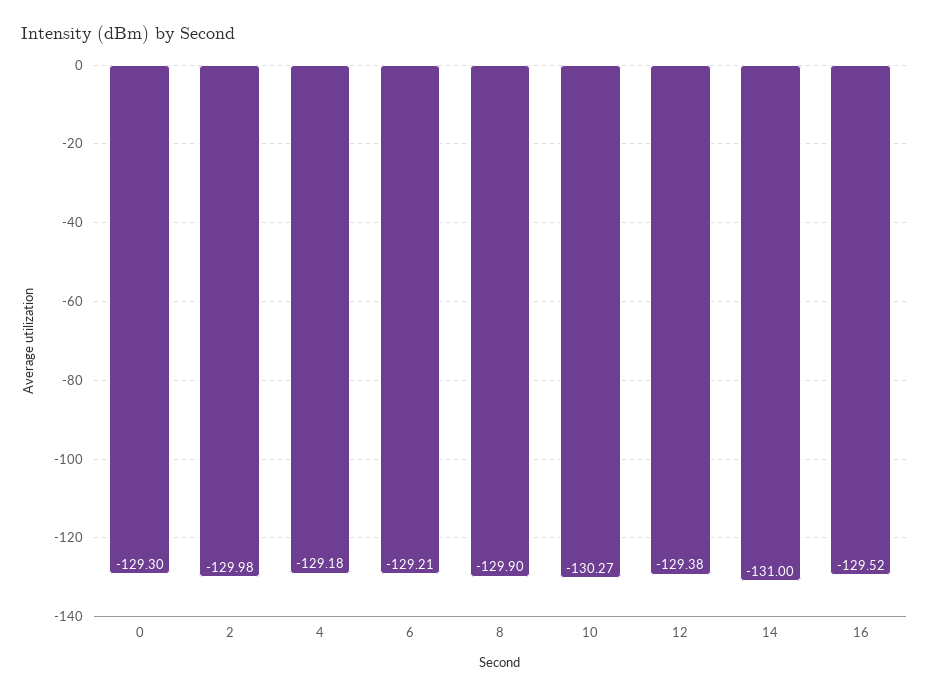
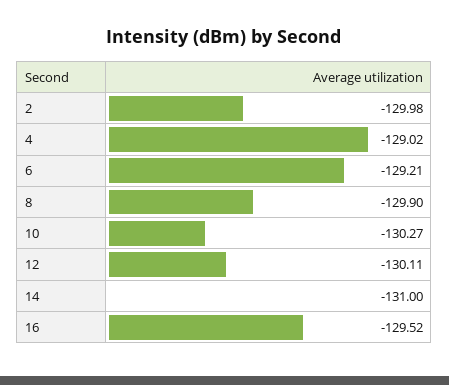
0: -129.3 -> none
4: -129.18 -> -129.02
12: -129.38 -> -130.11

